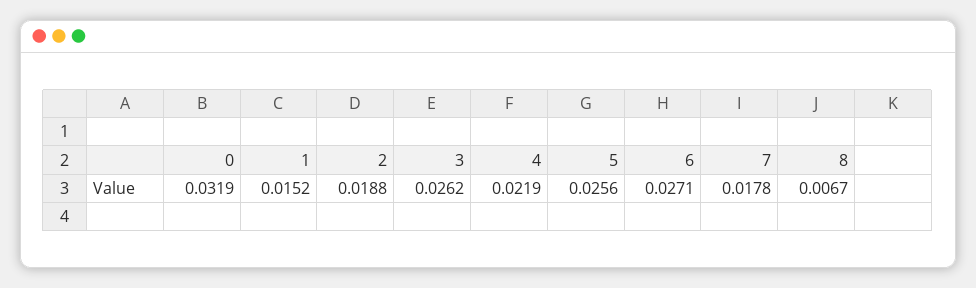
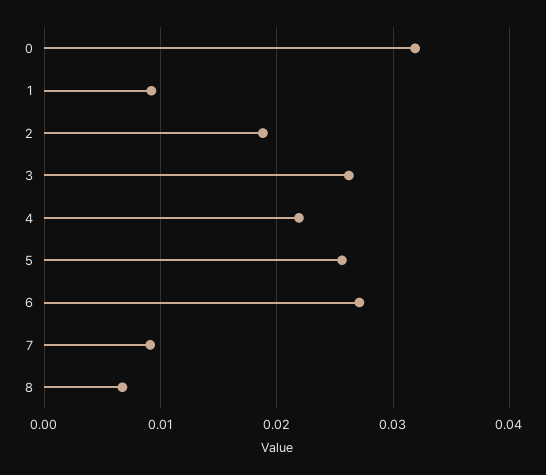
1: 0.0152 -> 0.009
7: 0.0178 -> 0.009

